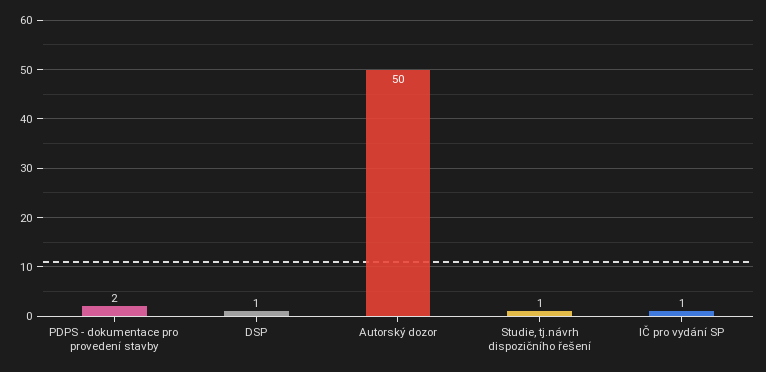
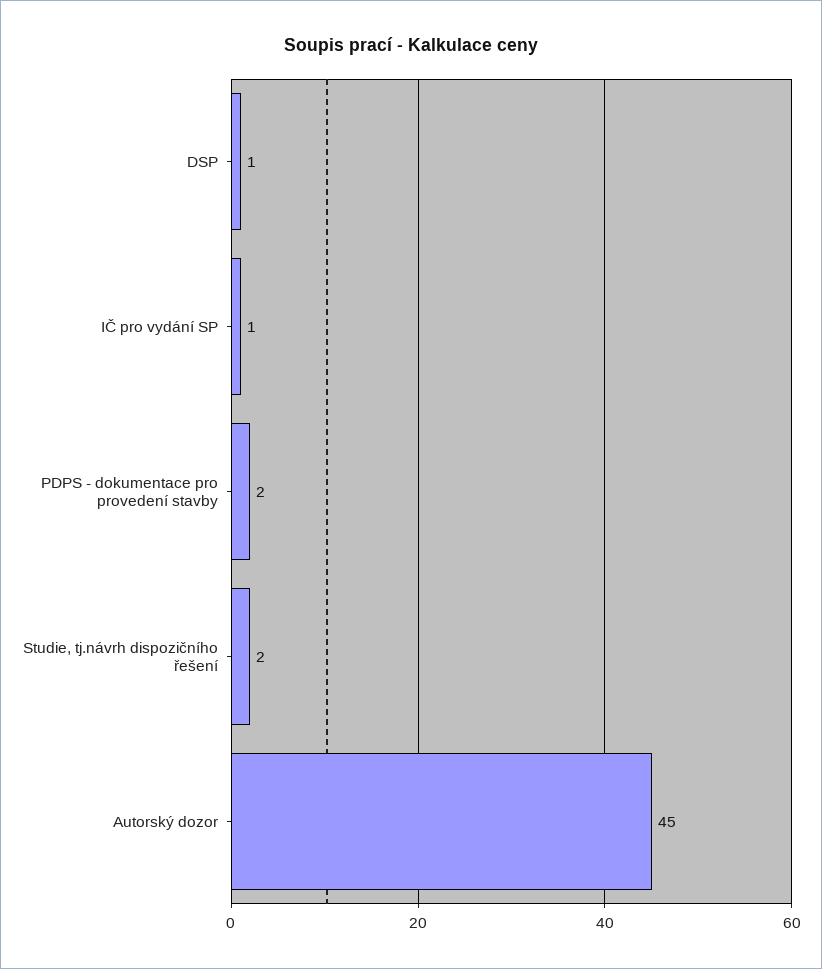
Autorský dozor: 50 -> 45
Studie, tj.návrh dispozičního řešení: 1 -> 2

